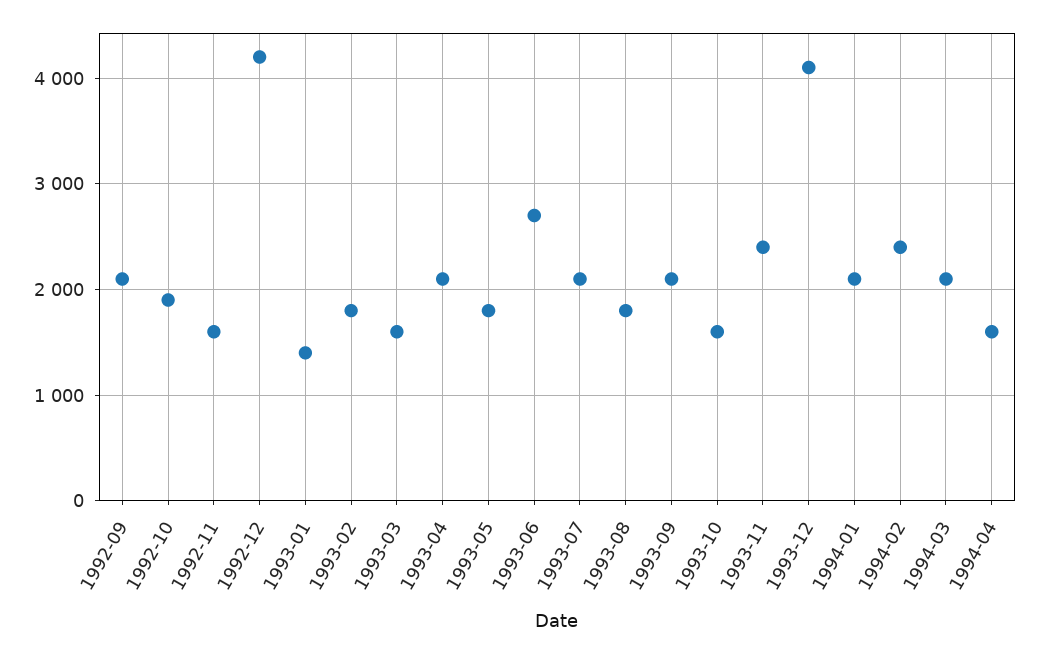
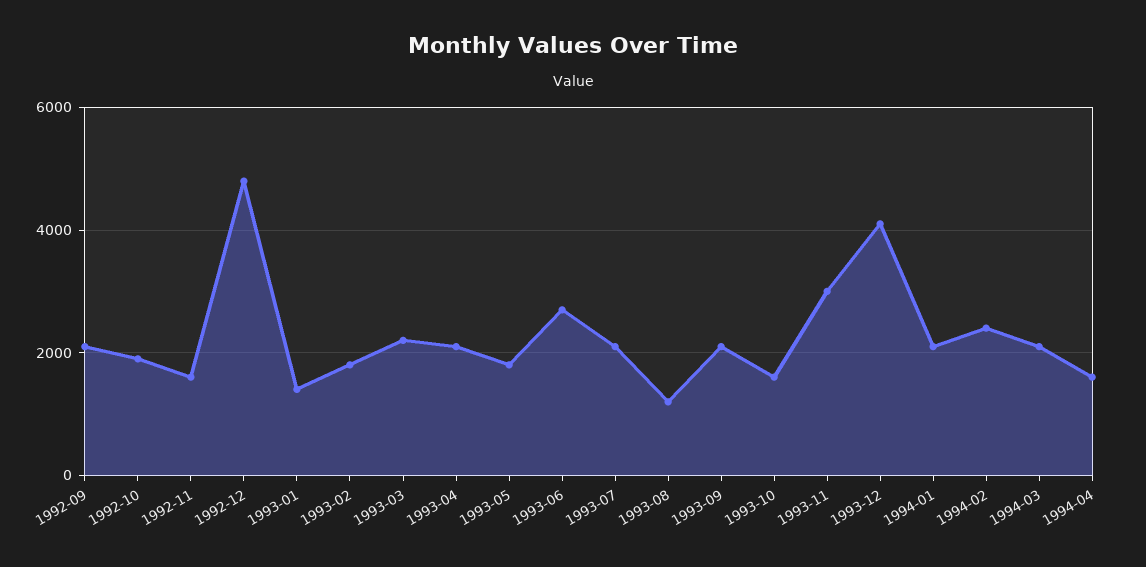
1992-12: 4200 -> 4800
1993-03: 1600 -> 2200
1993-08: 1800 -> 1200
1993-11: 2400 -> 3000

